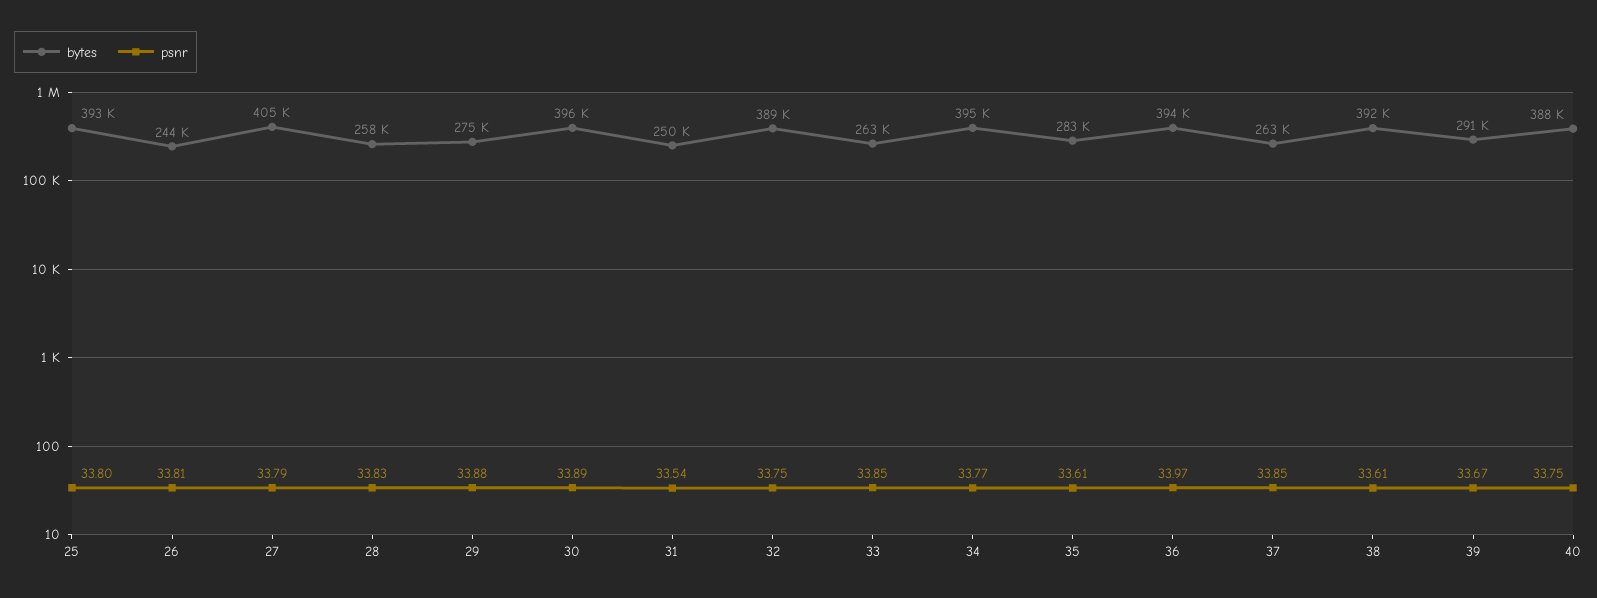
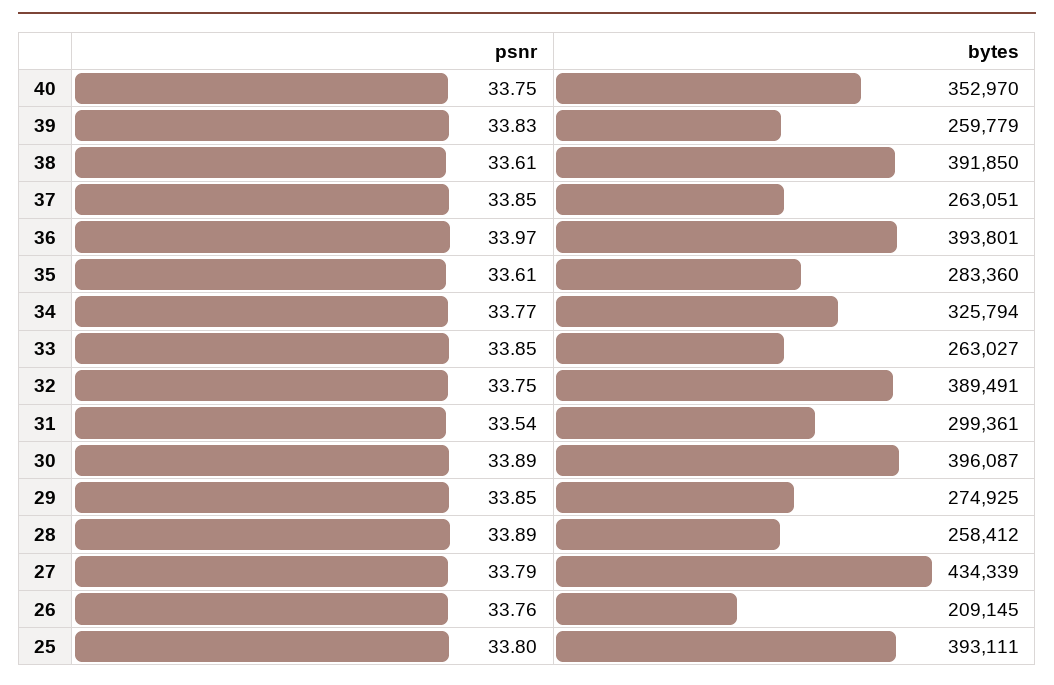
bytes, 26: 244000 -> 209145
psnr, 26: 33.81 -> 33.76
bytes, 27: 405000 -> 434339
psnr, 28: 33.83 -> 33.89
psnr, 29: 33.88 -> 33.85
bytes, 31: 250000 -> 299361
bytes, 34: 395000 -> 325794
bytes, 39: 291000 -> 259779
psnr, 39: 33.67 -> 33.83
bytes, 40: 388000 -> 352970

